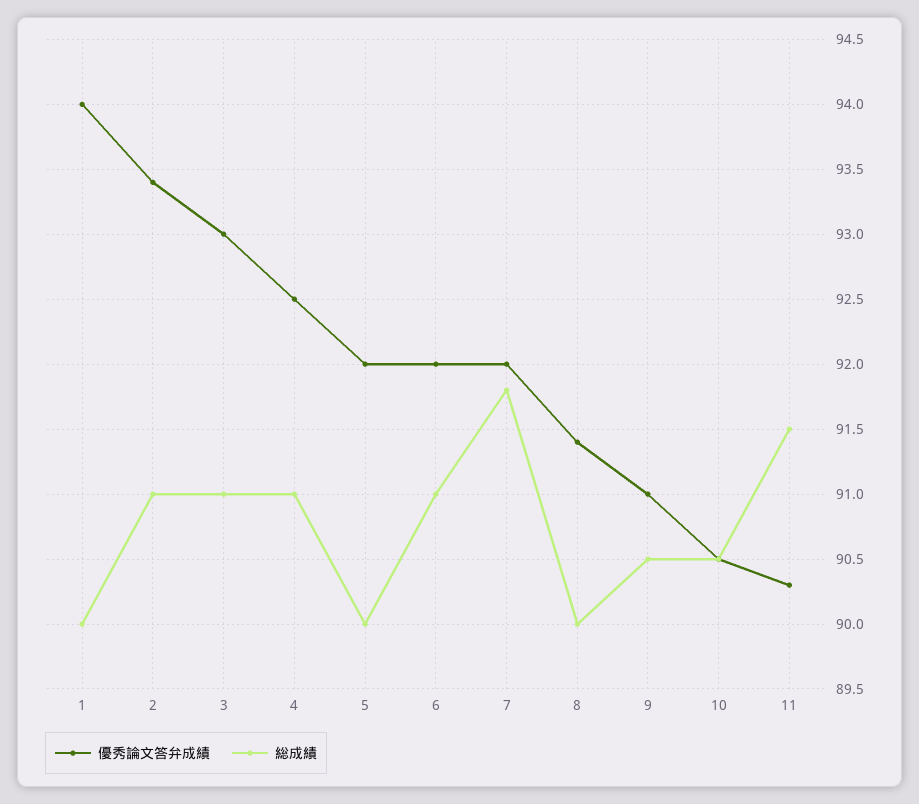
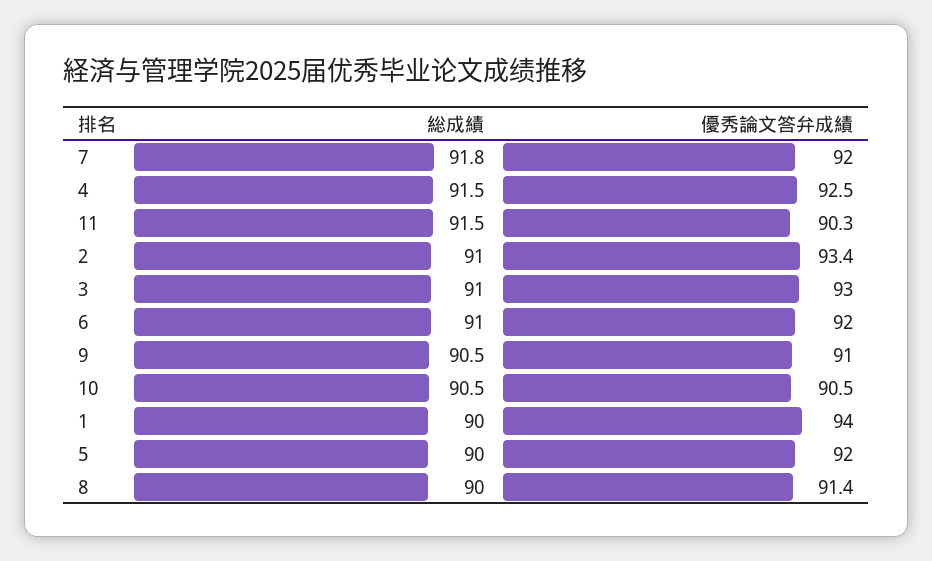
総成績, 4: 91 -> 91.5

